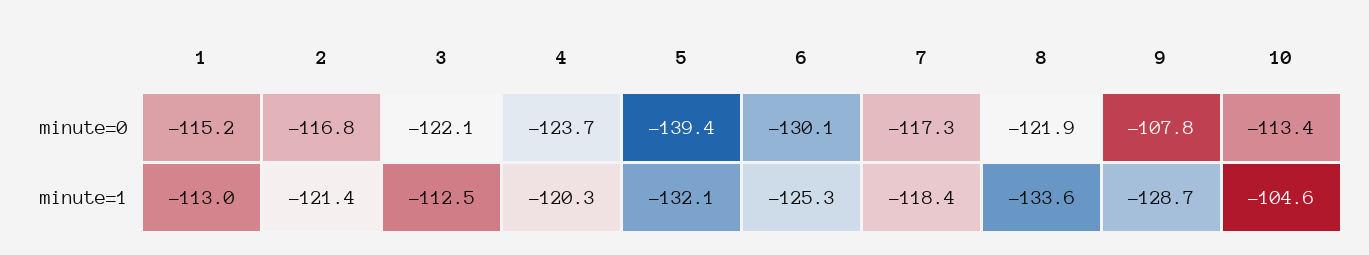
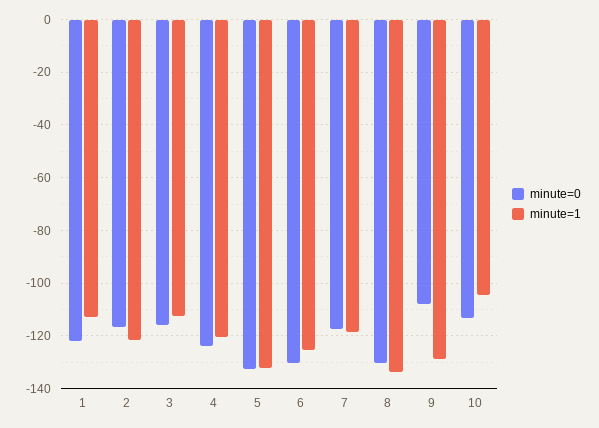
minute=0, 1: -115.2 -> -122.5
minute=0, 3: -122.1 -> -115
minute=0, 5: -139.4 -> -132.5
minute=0, 8: -121.9 -> -130

